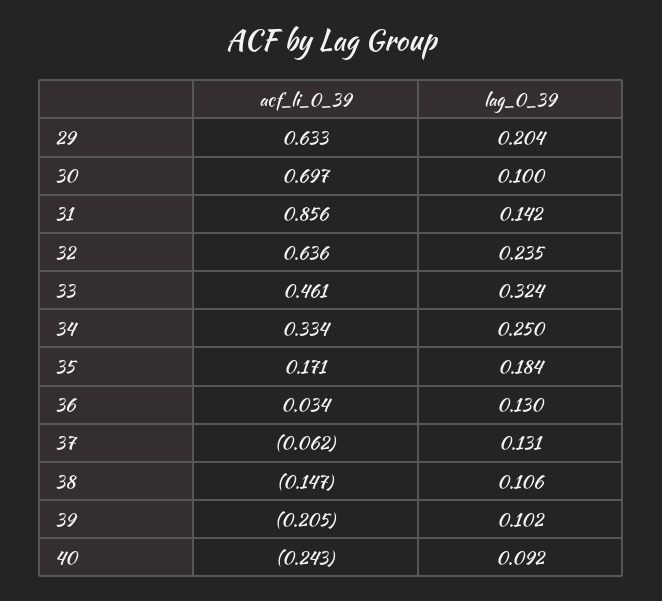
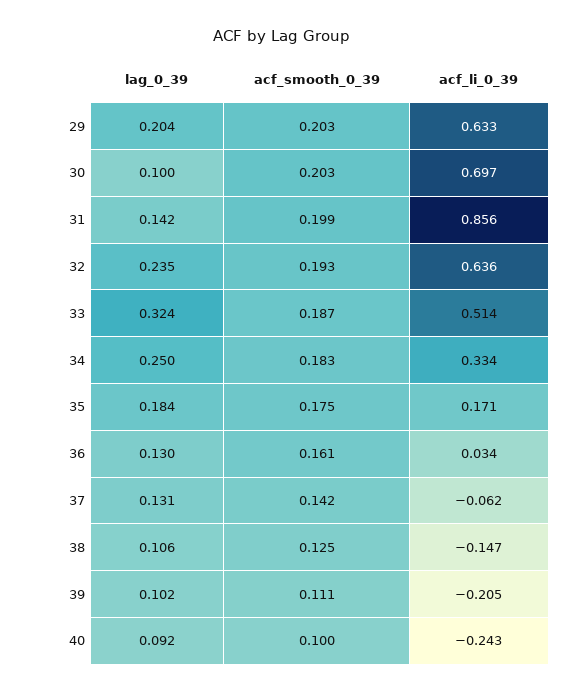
acf_li_0_39, 33: 0.461 -> 0.514
acf_smooth_0_39, 29: none -> 0.203
acf_smooth_0_39, 30: none -> 0.203
acf_smooth_0_39, 31: none -> 0.199
acf_smooth_0_39, 32: none -> 0.193
acf_smooth_0_39, 33: none -> 0.187
acf_smooth_0_39, 34: none -> 0.183
acf_smooth_0_39, 35: none -> 0.175
acf_smooth_0_39, 36: none -> 0.161
acf_smooth_0_39, 37: none -> 0.142
acf_smooth_0_39, 38: none -> 0.125
acf_smooth_0_39, 39: none -> 0.111
acf_smooth_0_39, 40: none -> 0.1

